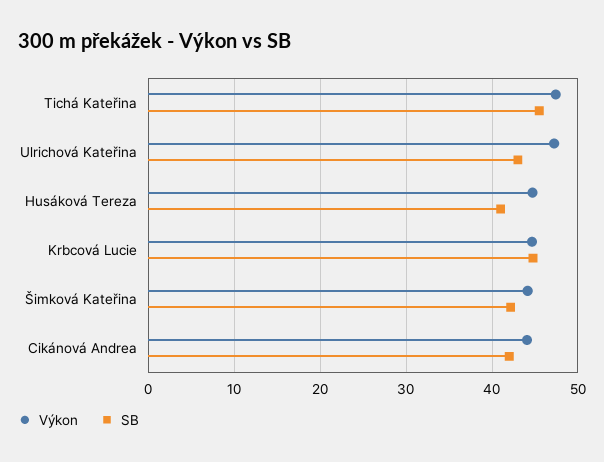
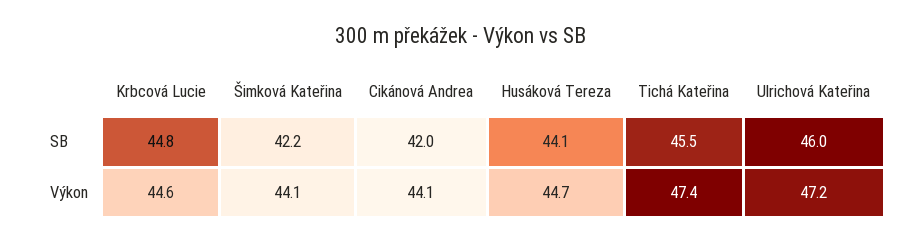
SB, Ulrichová Kateřina: 43 -> 46
SB, Husáková Tereza: 41 -> 44.1

